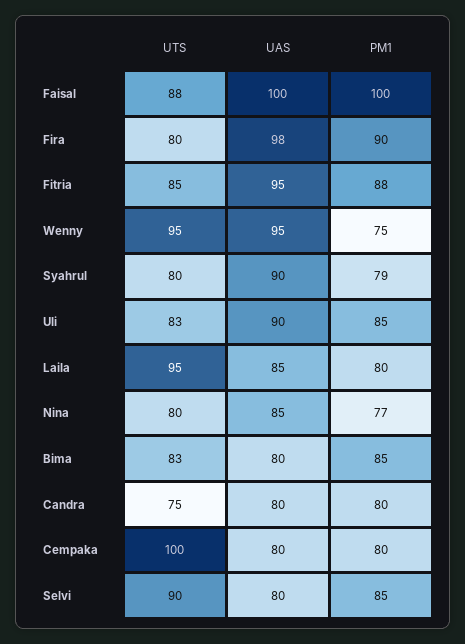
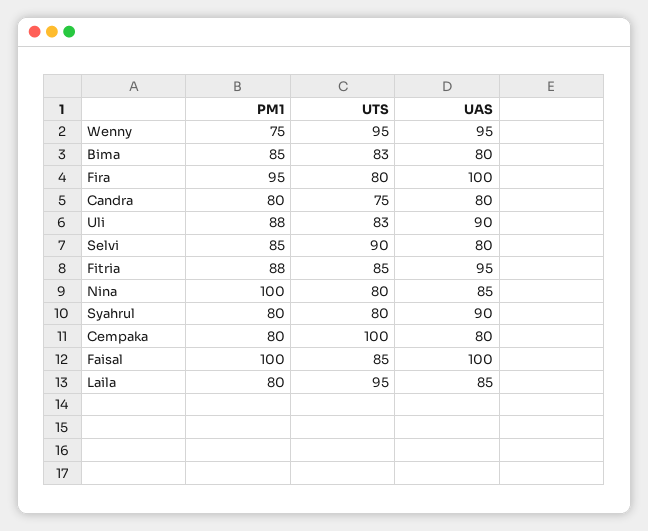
UTS, Faisal: 88 -> 85
UAS, Fira: 98 -> 100
PM1, Fira: 90 -> 95
PM1, Syahrul: 79 -> 80
PM1, Uli: 85 -> 88
PM1, Nina: 77 -> 100

